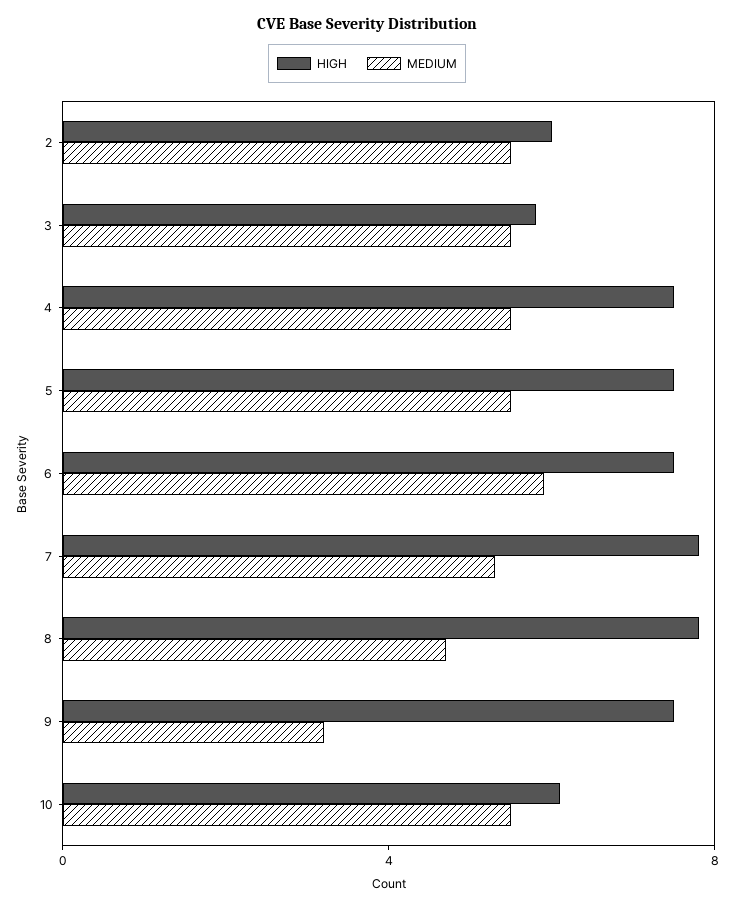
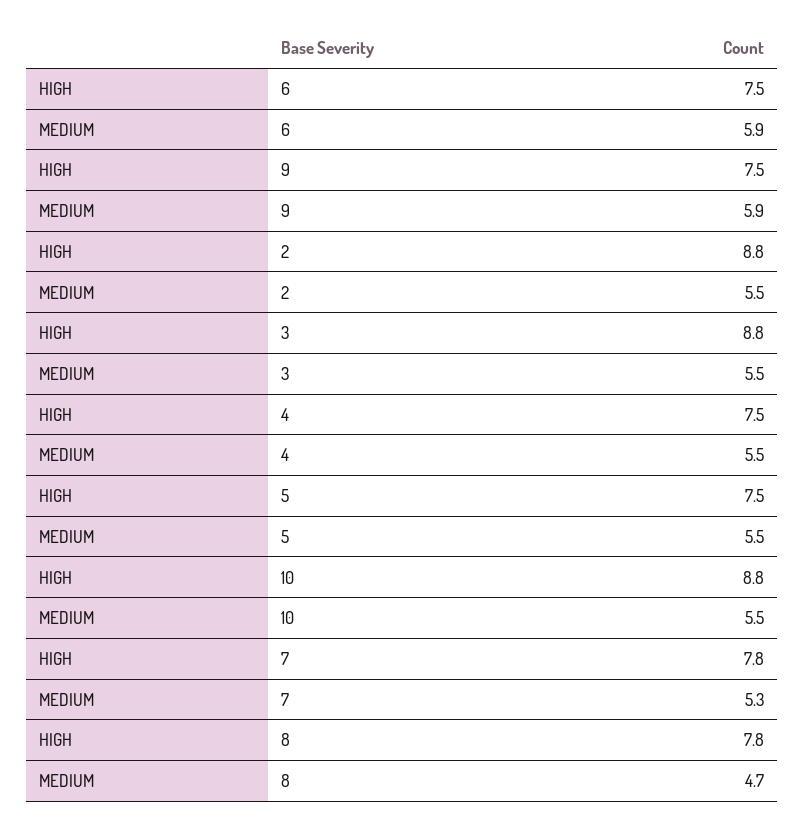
HIGH, 2: 6 -> 8.8
HIGH, 3: 6 -> 8.8
MEDIUM, 9: 3 -> 5.9
HIGH, 10: 6 -> 8.8

